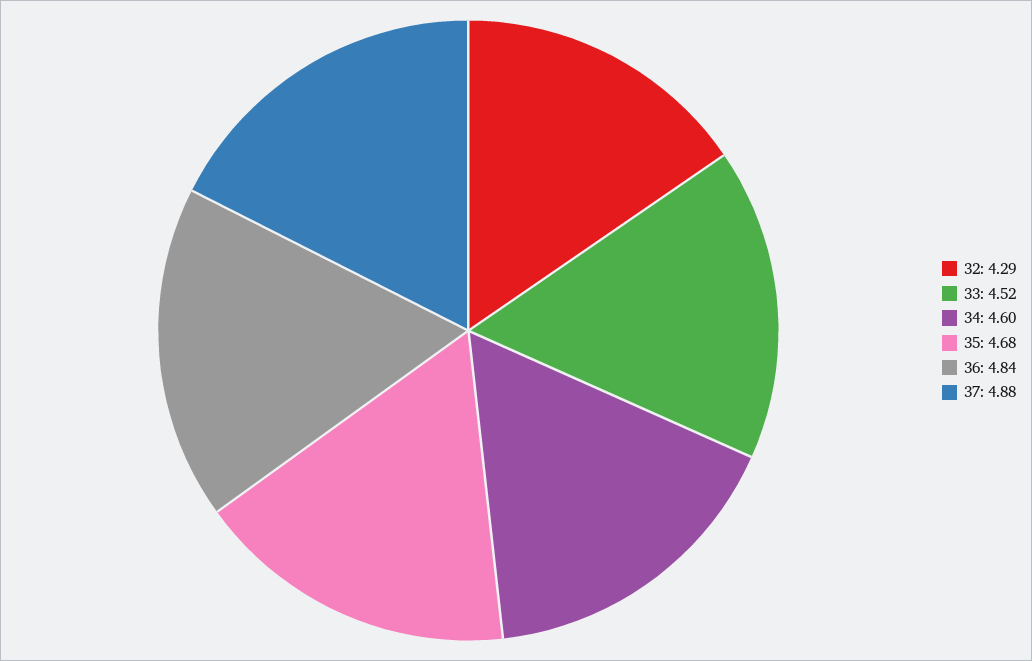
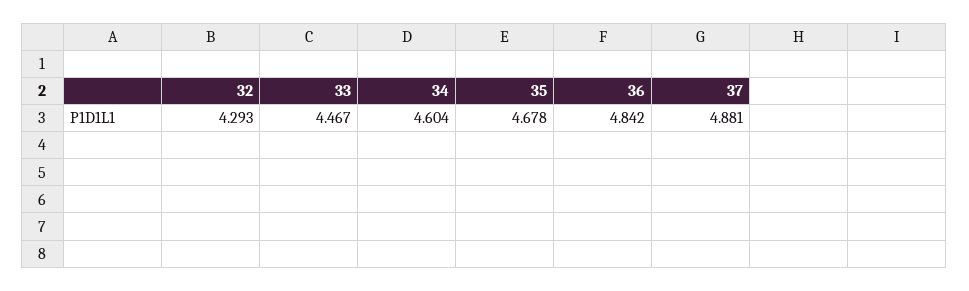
33: 4.52 -> 4.467

